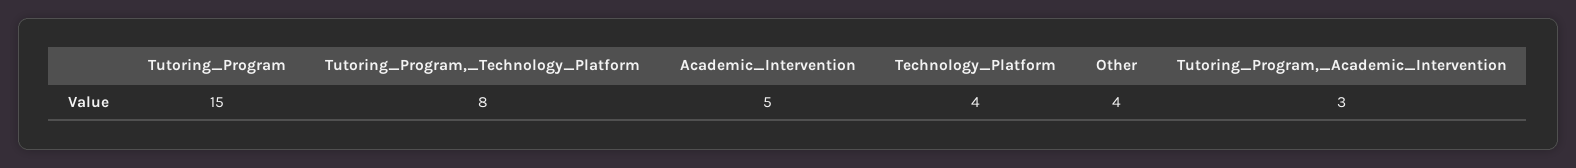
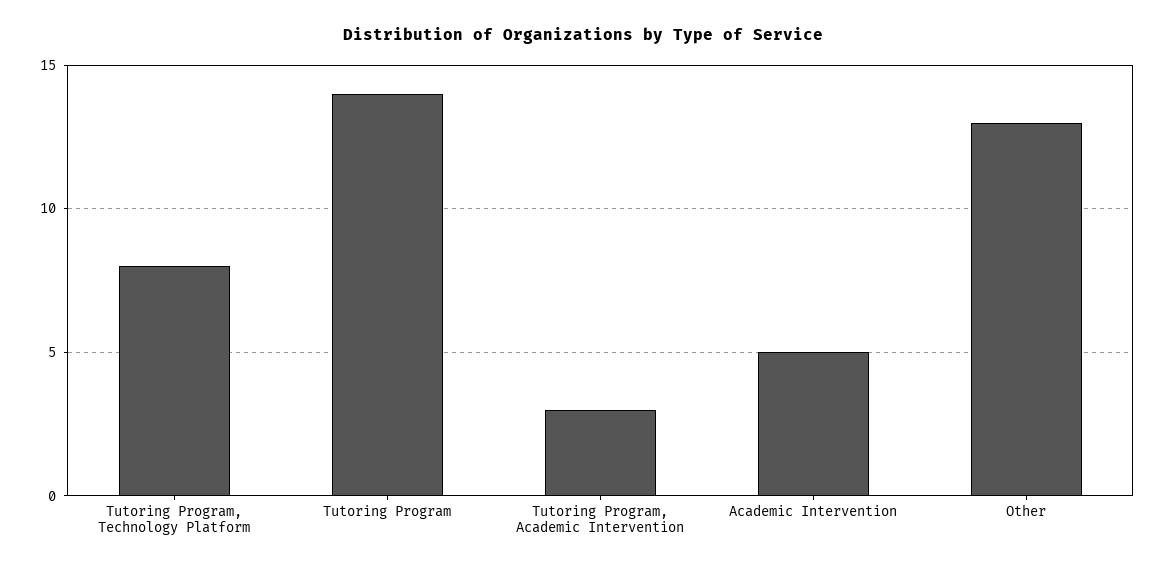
Tutoring_Program: 15 -> 14
Technology_Platform: 4 -> none
Other: 4 -> 13

